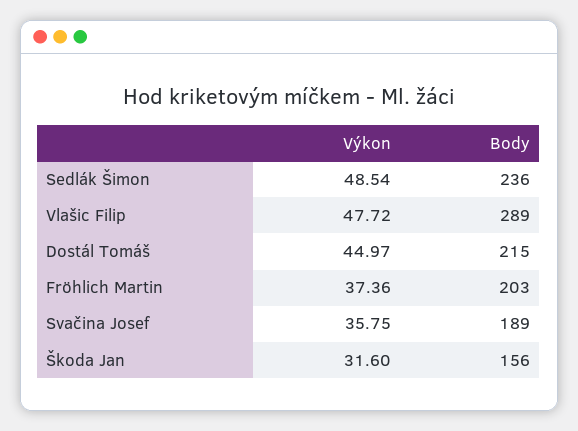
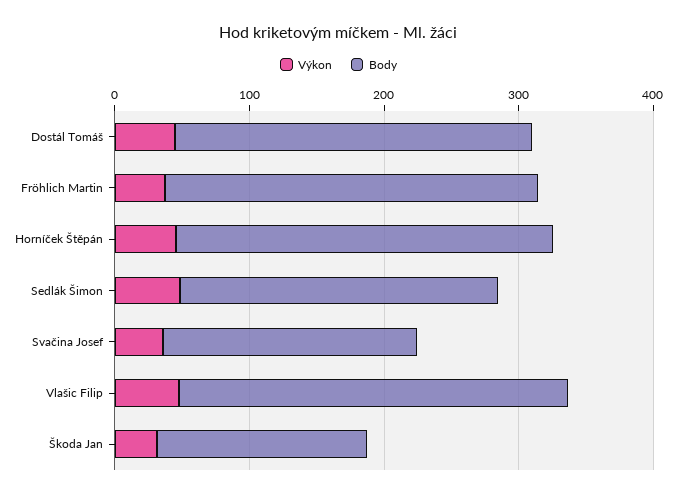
Body, Dostál Tomáš: 215 -> 260
Body, Fröhlich Martin: 203 -> 280
Výkon, Horníček Štěpán: none -> 40
Body, Horníček Štěpán: none -> 280

